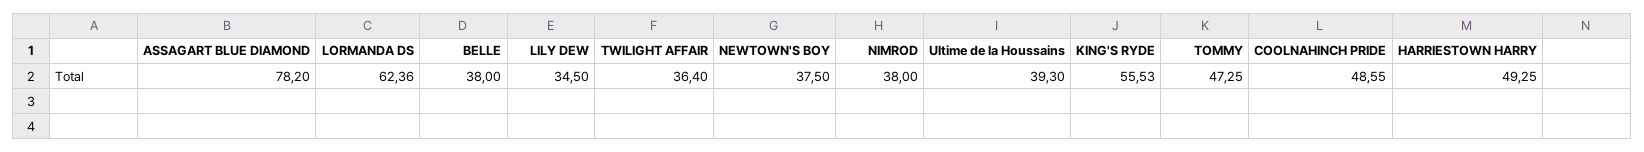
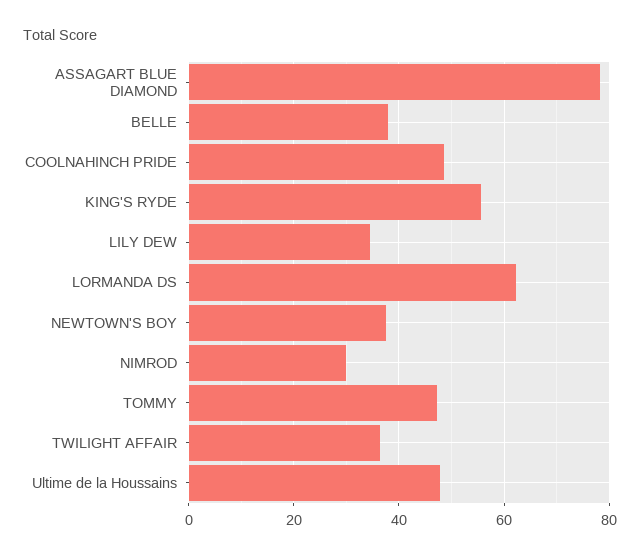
NIMROD: 38 -> 30
Ultime de la Houssains: 39.3 -> 48
HARRIESTOWN HARRY: 49.25 -> none

